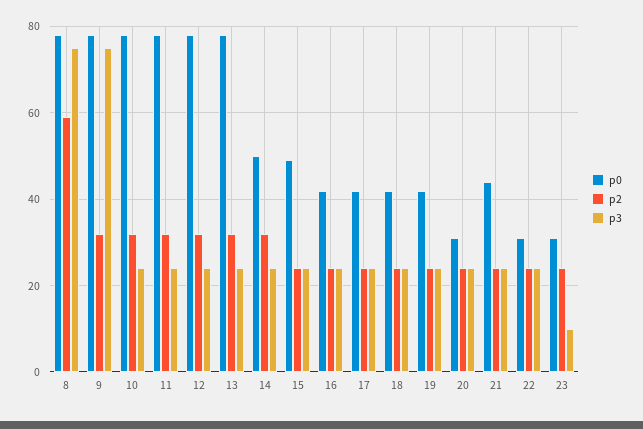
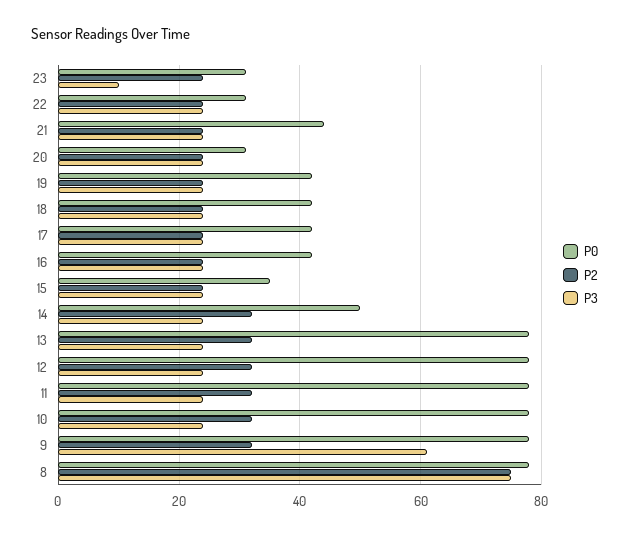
p2, 8: 60 -> 75
p3, 9: 75 -> 60
p0, 15: 50 -> 35

